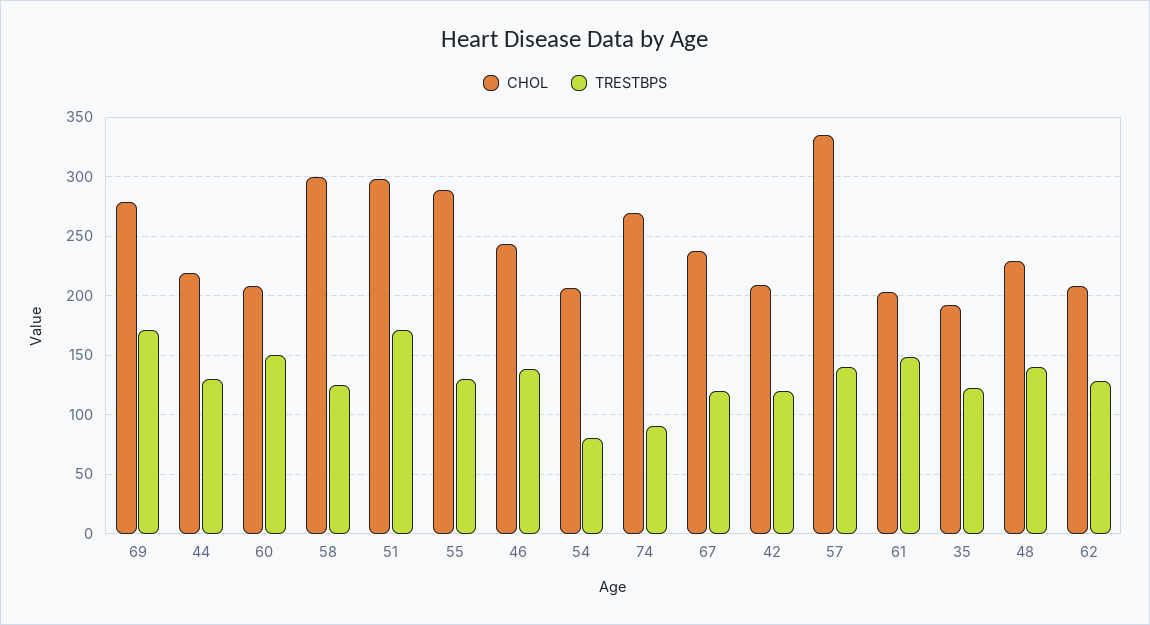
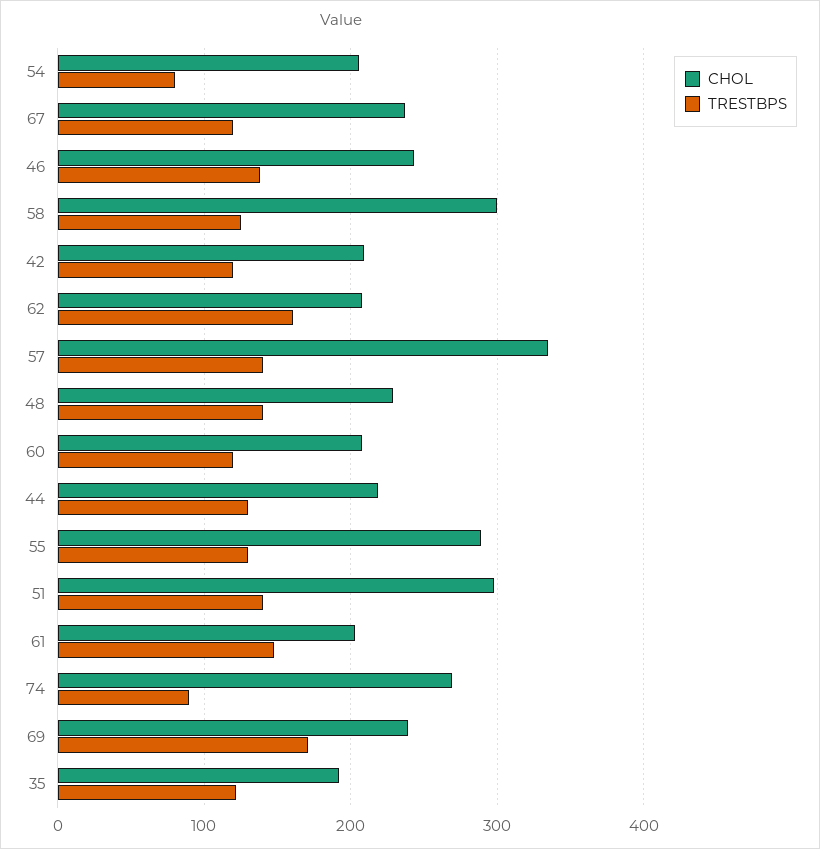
CHOL, 69: 280 -> 240
TRESTBPS, 60: 150 -> 120
TRESTBPS, 51: 170 -> 140
TRESTBPS, 62: 130 -> 160

